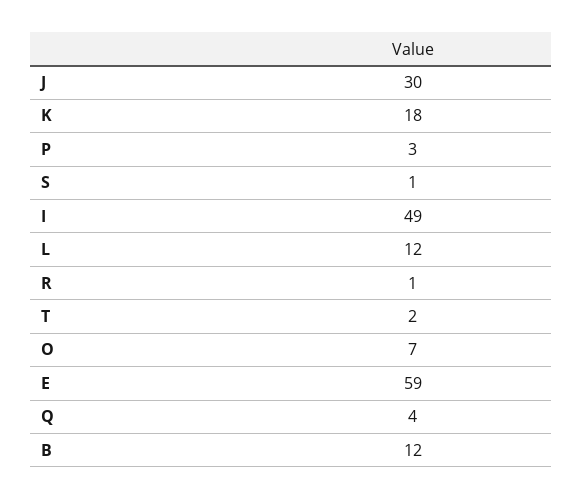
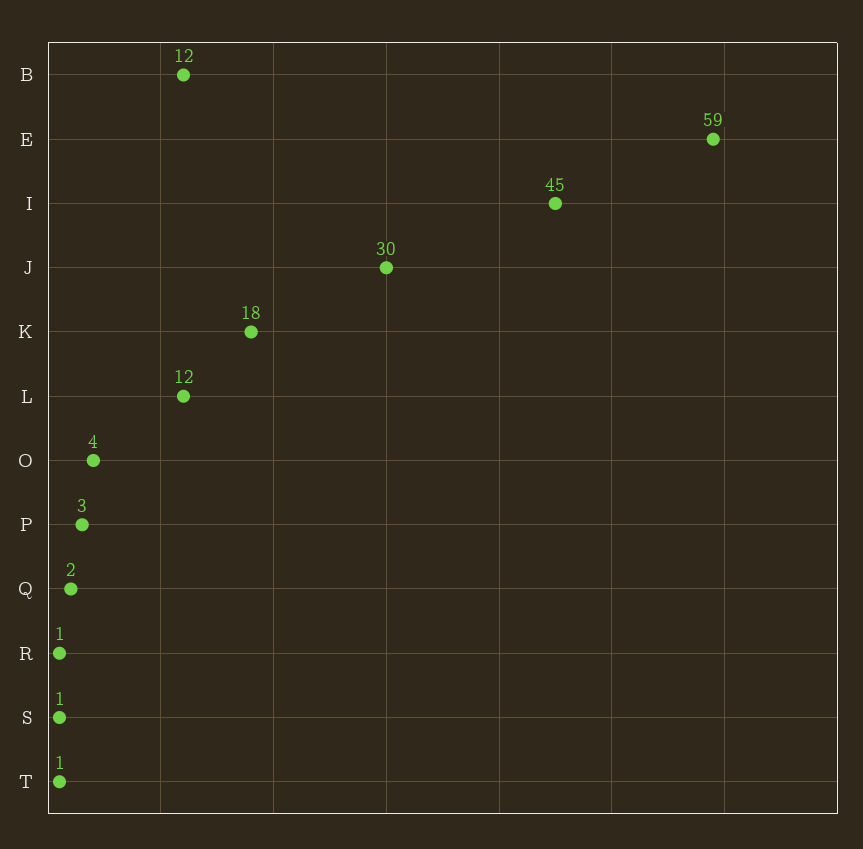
I: 49 -> 45
T: 2 -> 1
O: 7 -> 4
Q: 4 -> 2

